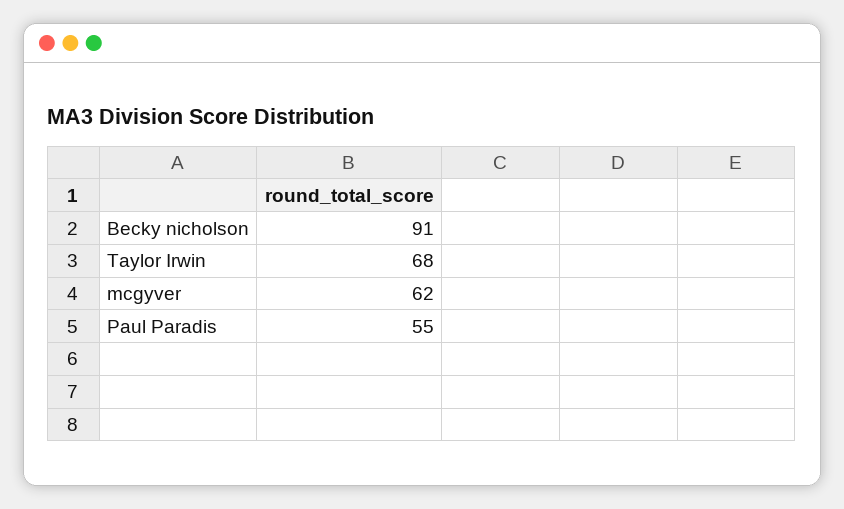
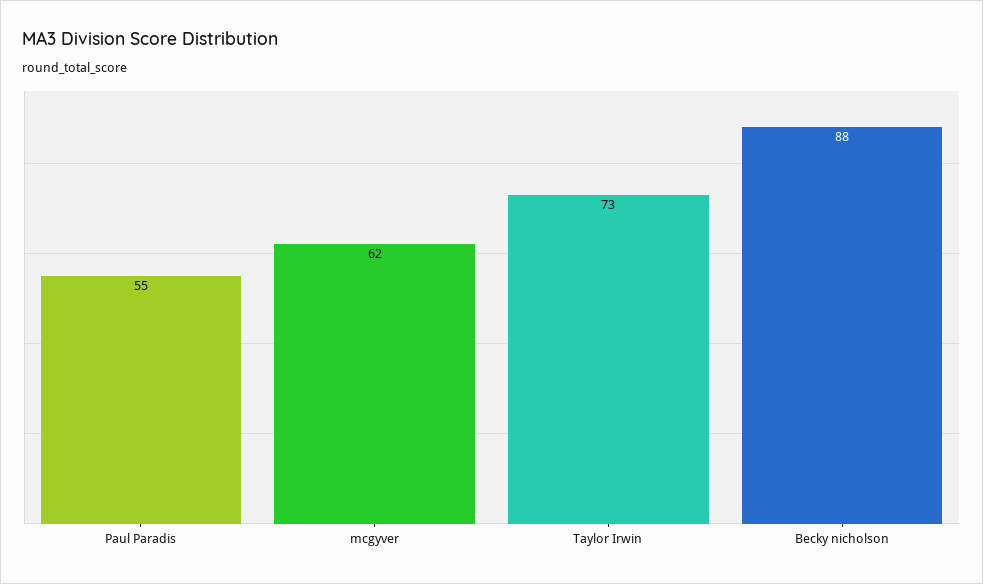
Becky nicholson: 91 -> 88
Taylor Irwin: 68 -> 73

